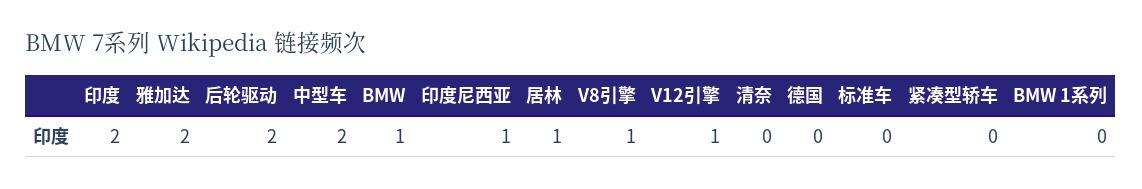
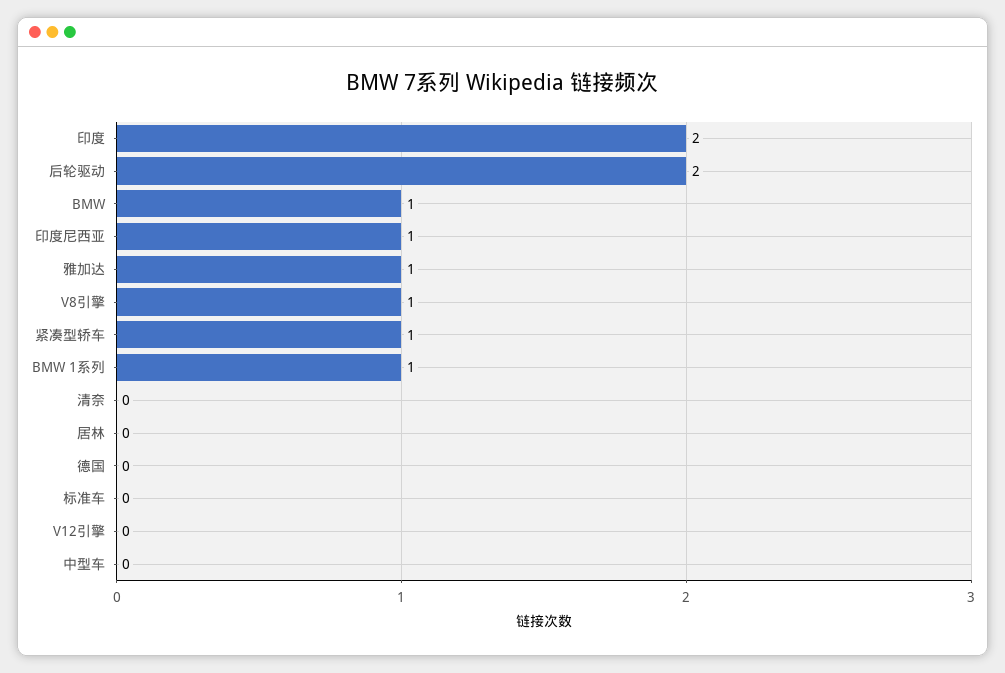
雅加达: 2 -> 1
中型车: 2 -> 0
居林: 1 -> 0
V12引擎: 1 -> 0
紧凑型轿车: 0 -> 1
BMW 1系列: 0 -> 1

